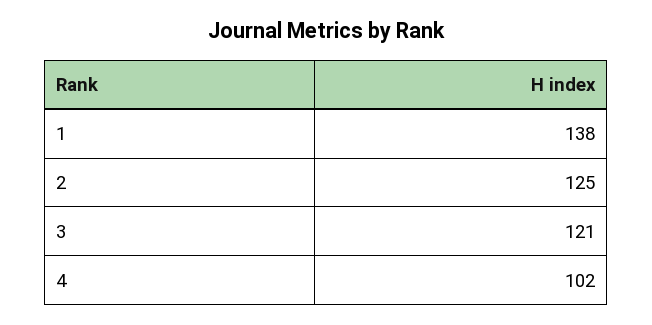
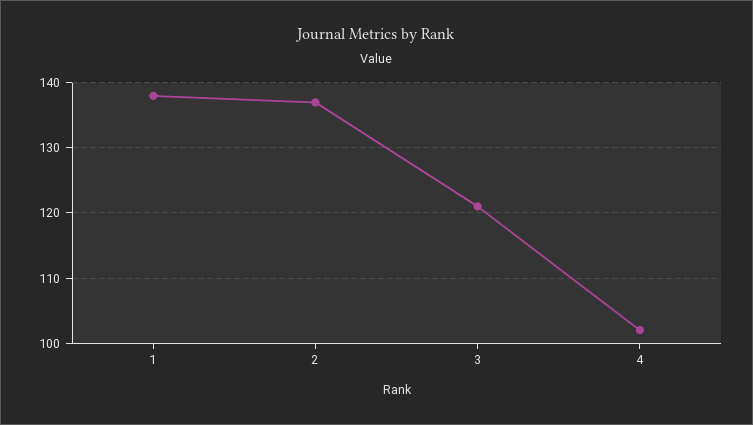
2: 125 -> 137

